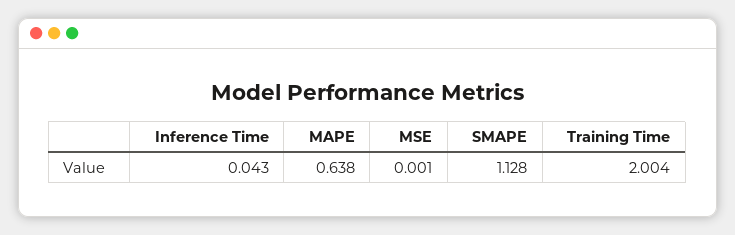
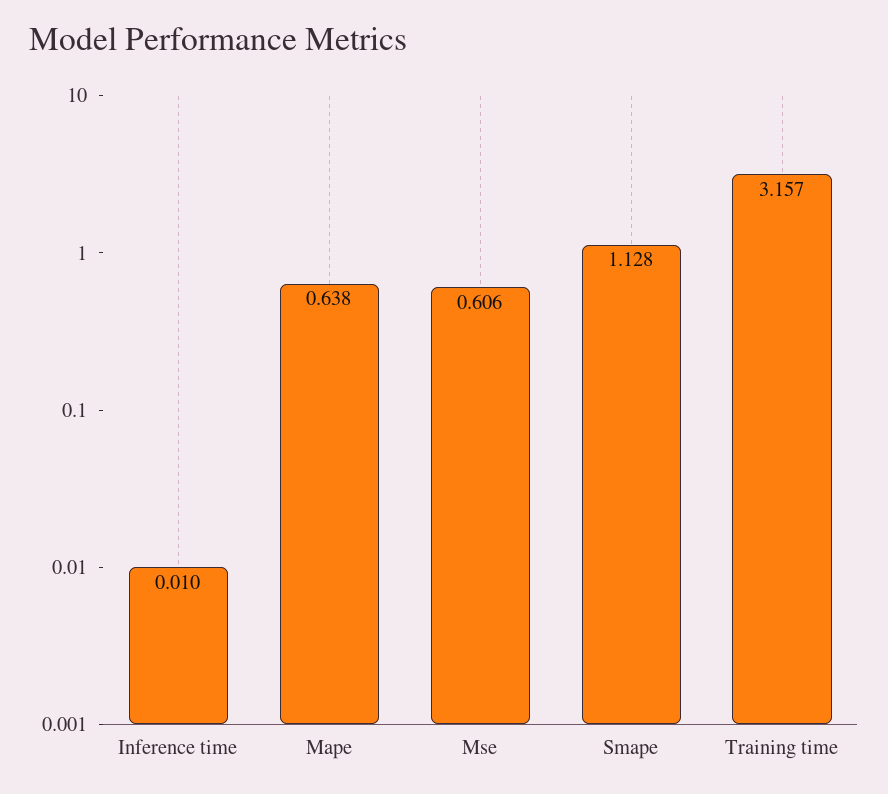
Inference Time: 0.043 -> 0.01
MSE: 0.001 -> 0.606
Training Time: 2.004 -> 3.157

